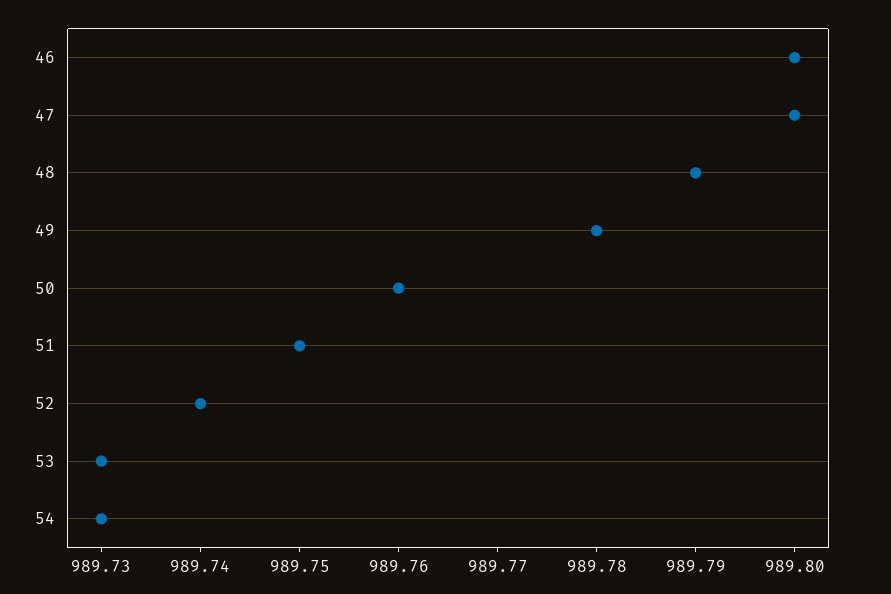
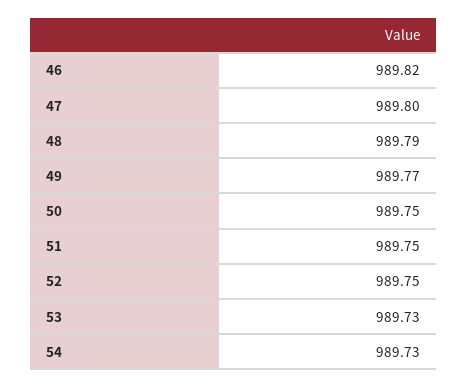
46: 989.8 -> 989.82
49: 989.78 -> 989.77
50: 989.76 -> 989.75
52: 989.74 -> 989.75

